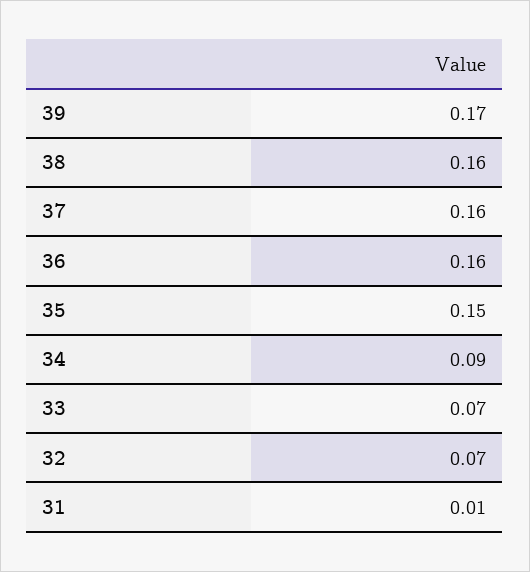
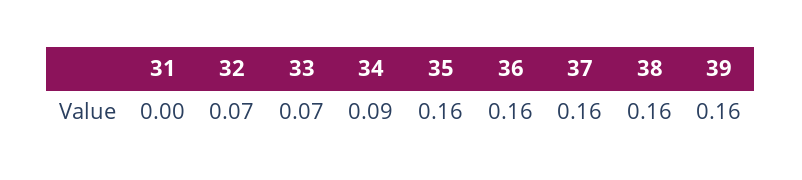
39: 0.17 -> 0.16
35: 0.15 -> 0.16
31: 0.01 -> 0

